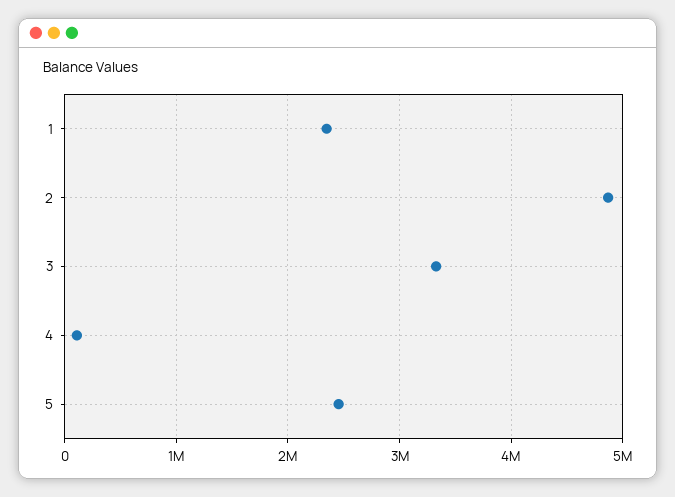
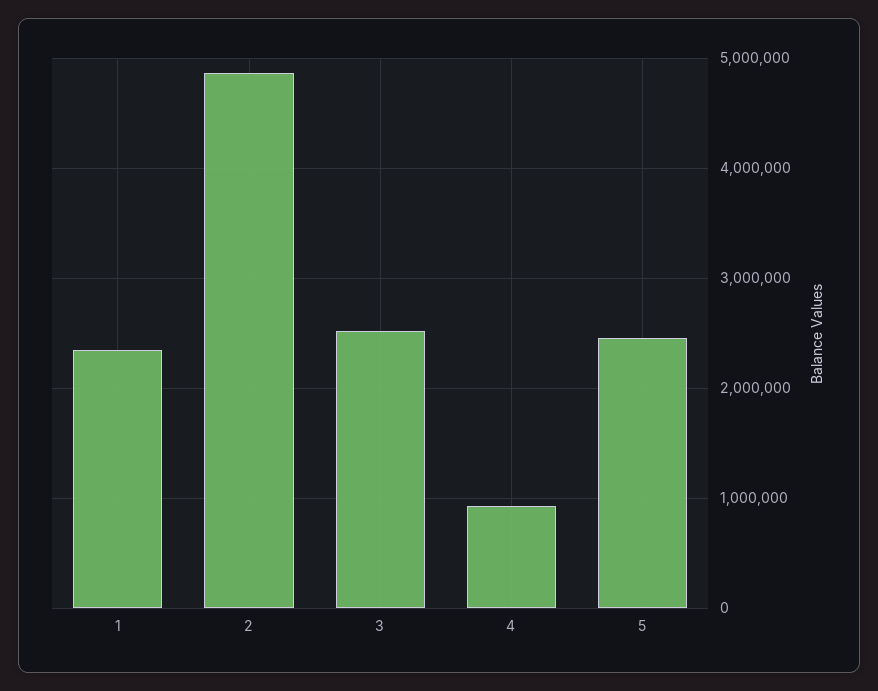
3: 3300000 -> 2500000
4: 100000 -> 900000

